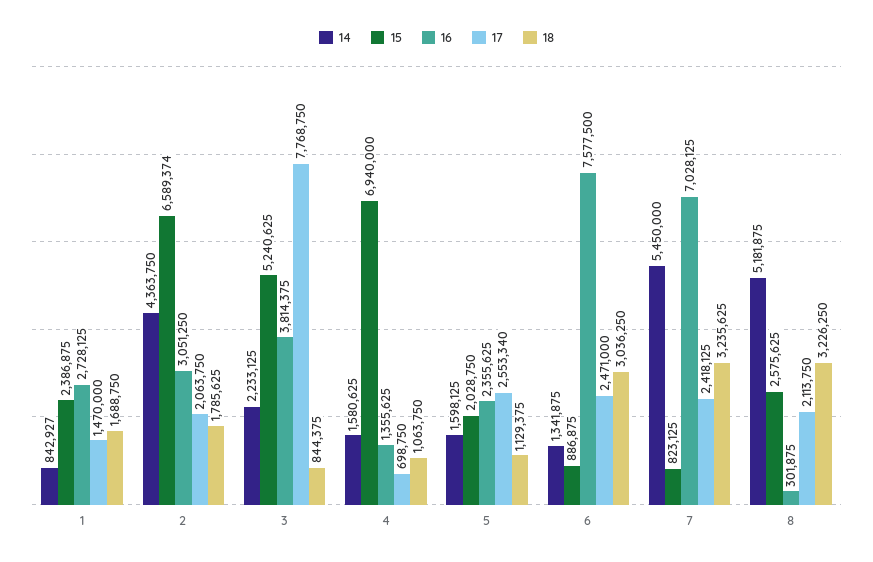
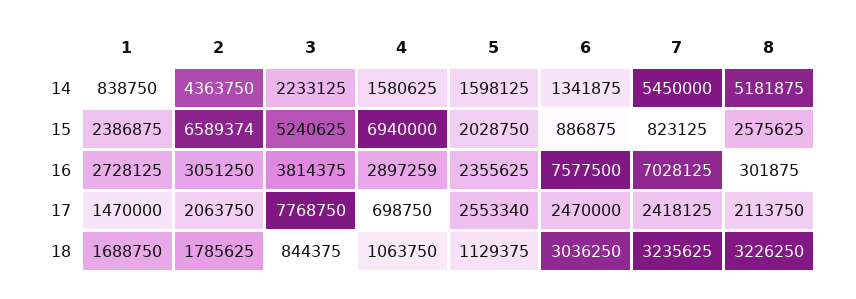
14, 1: 842927 -> 838750
16, 4: 1355625 -> 2897259
17, 6: 2471000 -> 2470000

